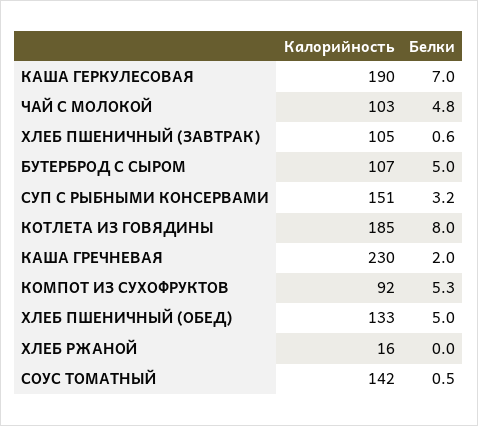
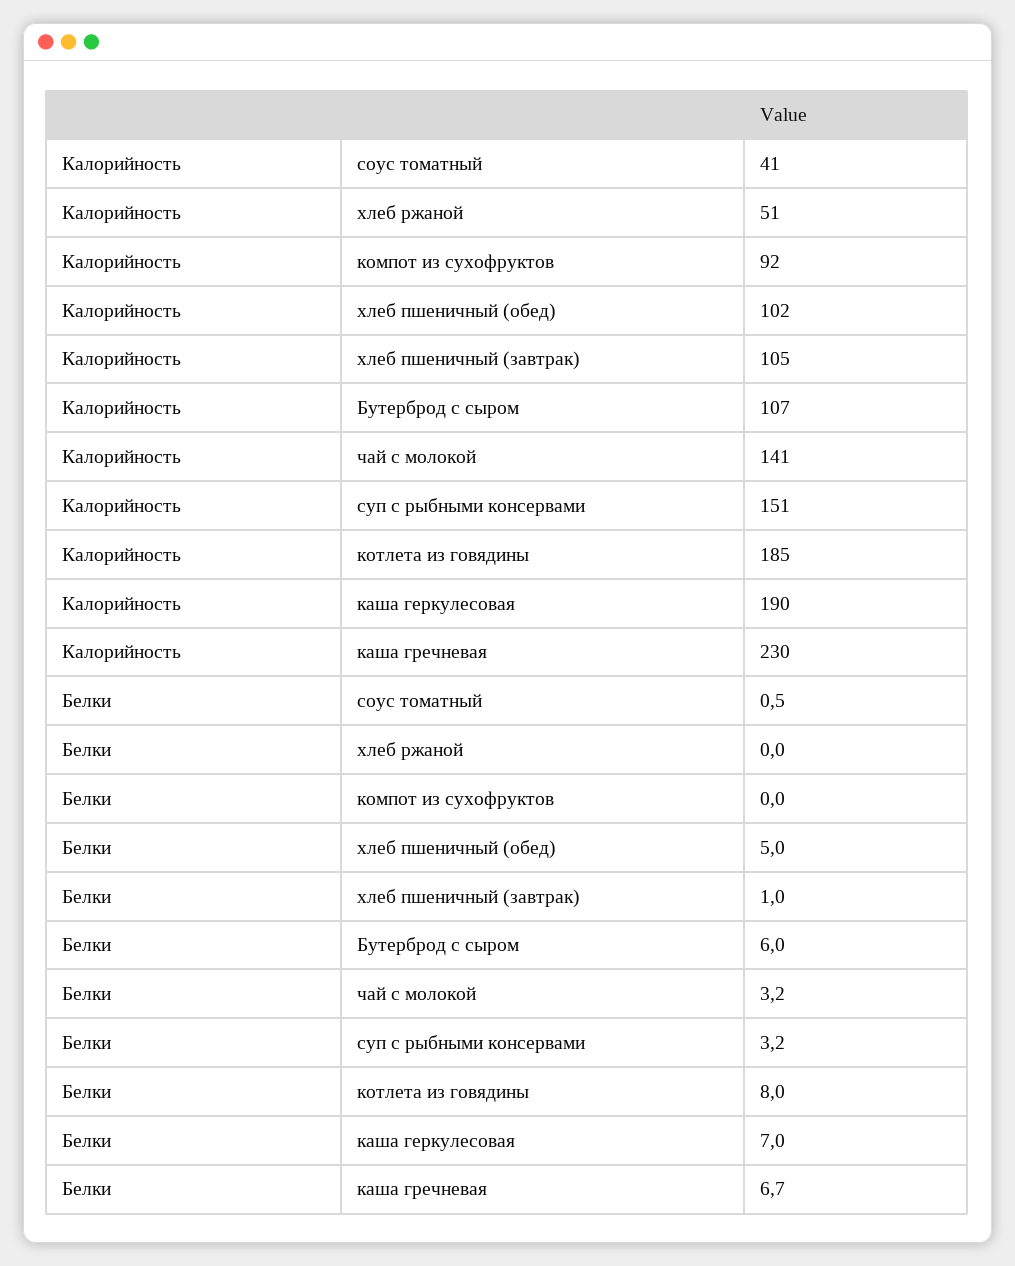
Калорийность, ЧАЙ С МОЛОКОЙ: 103 -> 141
Белки, ЧАЙ С МОЛОКОЙ: 4.8 -> 3.2
Белки, ХЛЕБ ПШЕНИЧНЫЙ (ЗАВТРАК): 0.6 -> 1
Белки, БУТЕРБРОД С СЫРОМ: 5 -> 6
Белки, КАША ГРЕЧНЕВАЯ: 2 -> 6.7
Белки, КОМПОТ ИЗ СУХОФРУКТОВ: 5.3 -> 0
Калорийность, ХЛЕБ ПШЕНИЧНЫЙ (ОБЕД): 133 -> 102
Калорийность, ХЛЕБ РЖАНОЙ: 16 -> 51
Калорийность, СОУС ТОМАТНЫЙ: 142 -> 41

